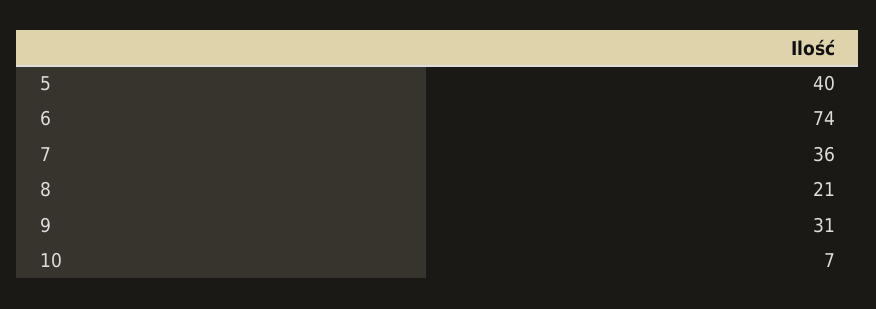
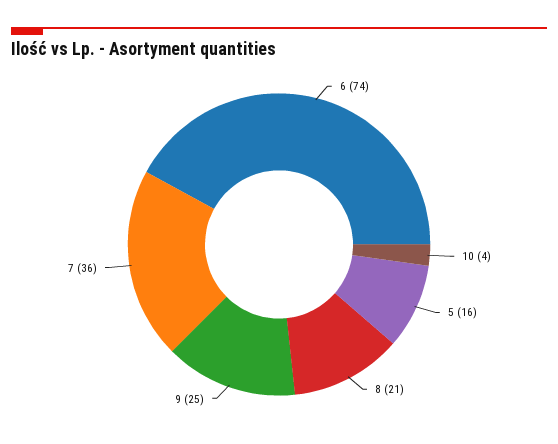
5: 40 -> 16
9: 31 -> 25
10: 7 -> 4

